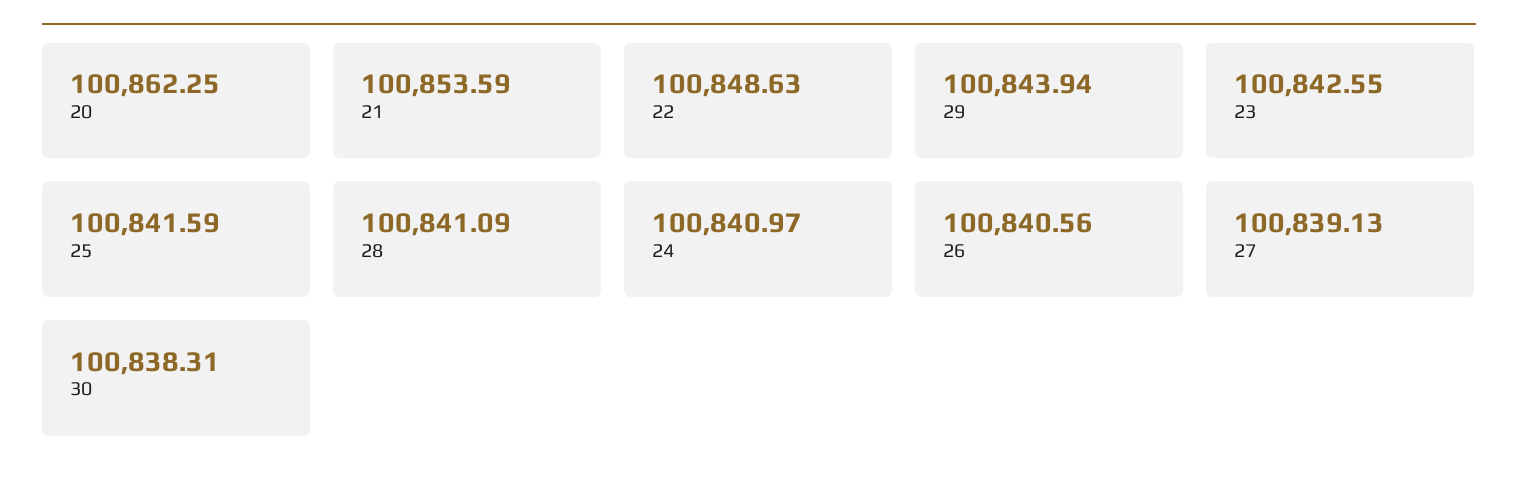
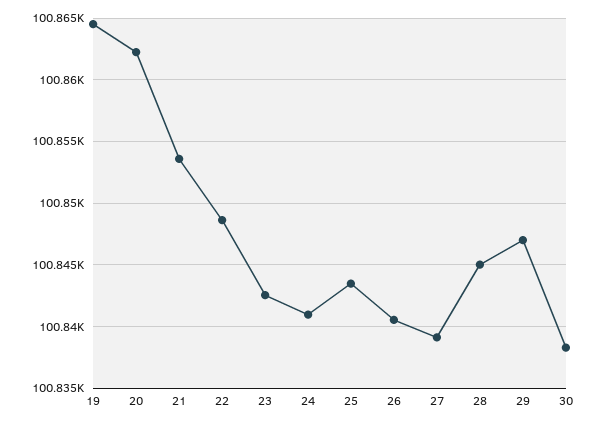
29: 100843.94 -> 100847
25: 100841.59 -> 100843.5
28: 100841.09 -> 100845
19: none -> 100864.5

